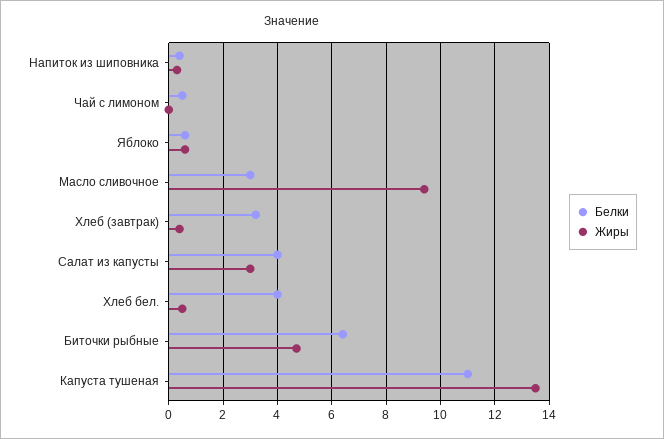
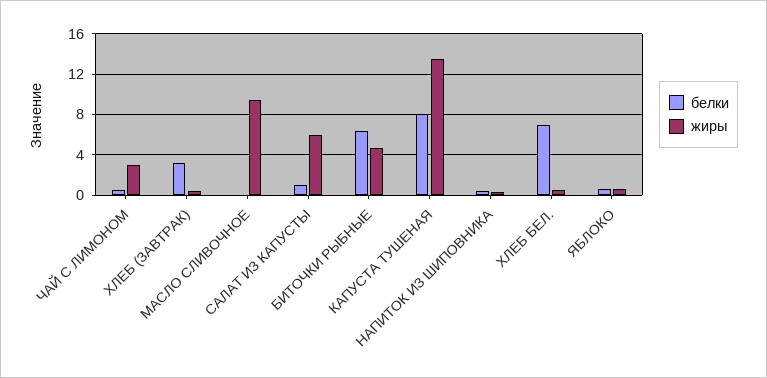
Жиры, Чай с лимоном: 0 -> 3
Белки, Масло сливочное: 3 -> 0
Белки, Салат из капусты: 4 -> 1
Жиры, Салат из капусты: 3 -> 6
Белки, Хлеб бел.: 4 -> 7
Белки, Капуста тушеная: 11 -> 8

